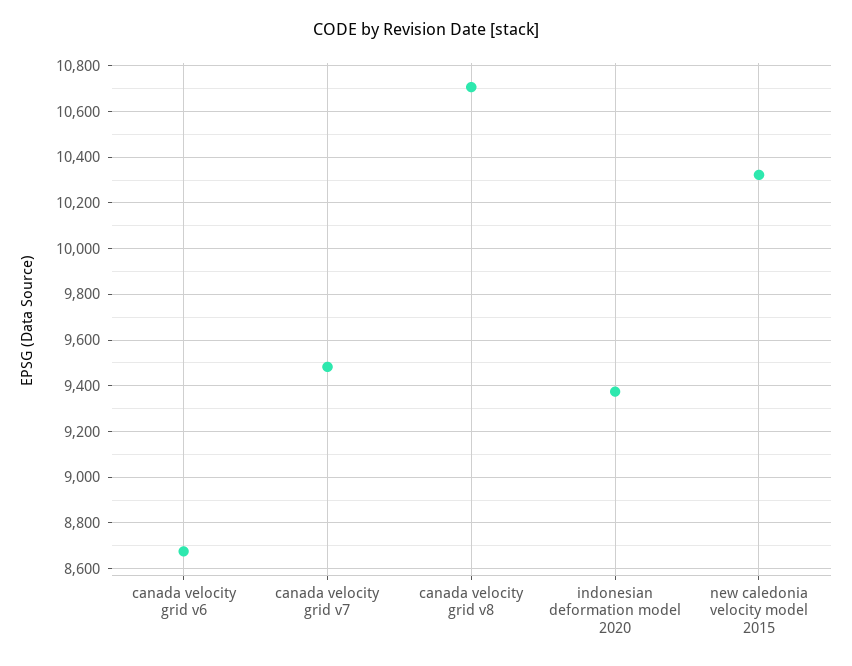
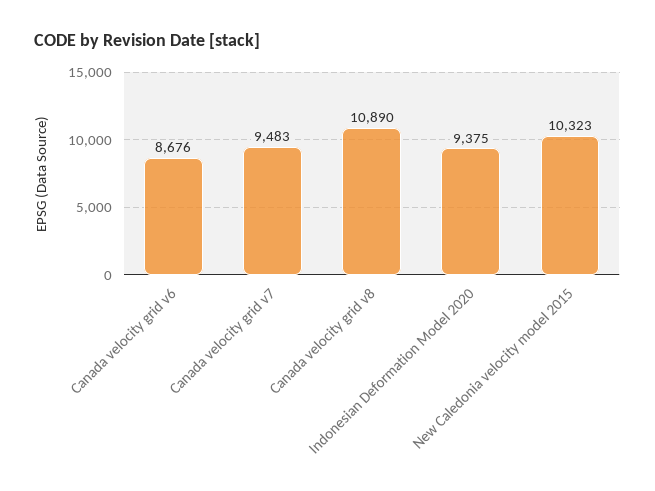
canada velocity grid v8: 10700 -> 10890

